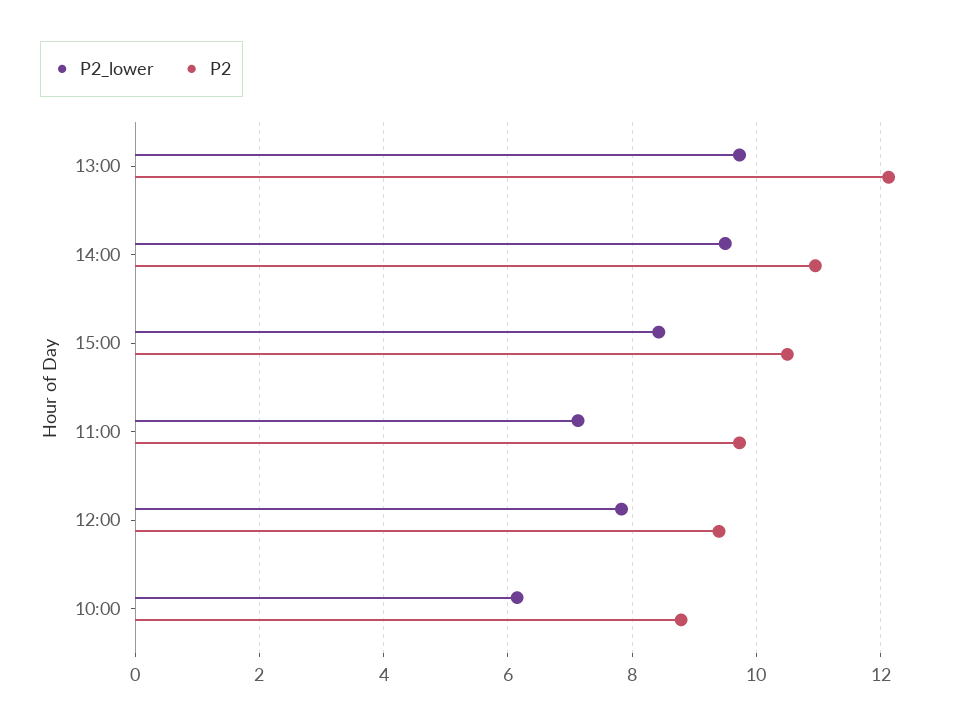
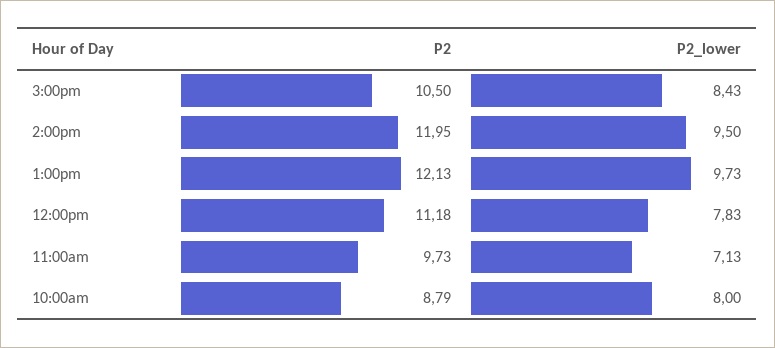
P2, 14:00: 11 -> 11.95
P2, 12:00: 9.4 -> 11.18
P2_lower, 10:00: 6.2 -> 8

